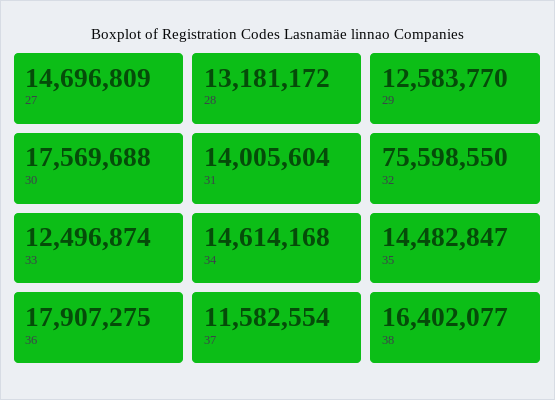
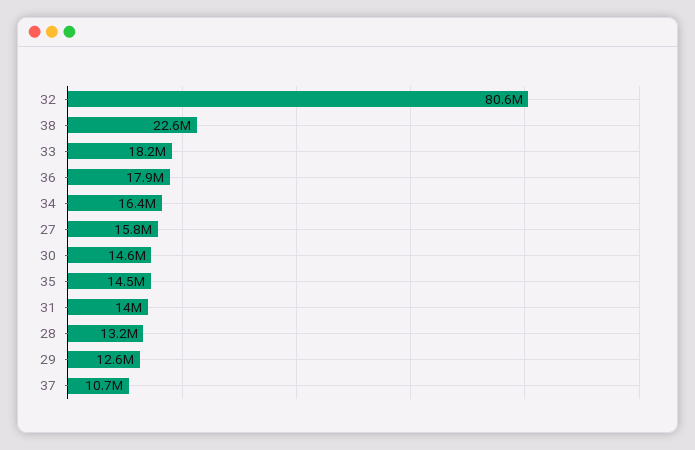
27: 14696809 -> 15800000
30: 17569688 -> 14600000
32: 75598550 -> 80600000
33: 12496874 -> 18200000
34: 14614168 -> 16400000
37: 11582554 -> 10700000
38: 16402077 -> 22600000

